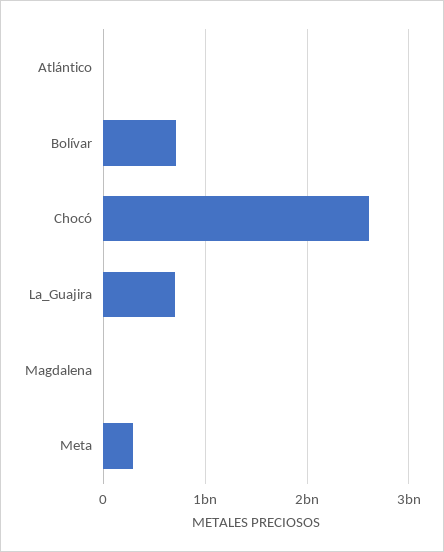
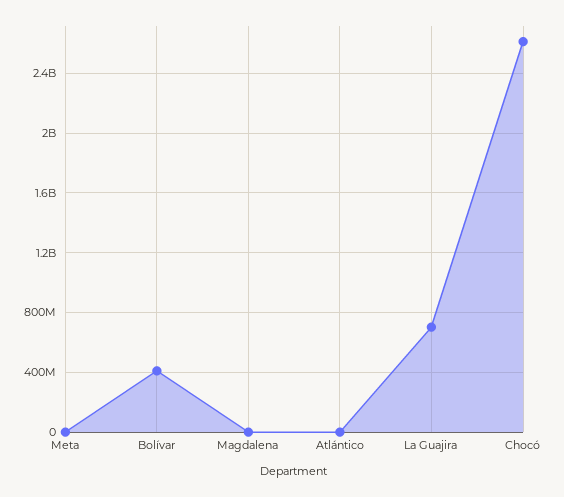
Bolívar: 700000000 -> 400000000
Meta: 300000000 -> 0

